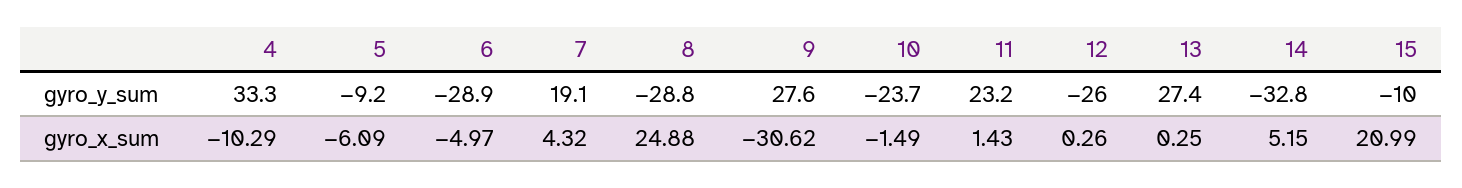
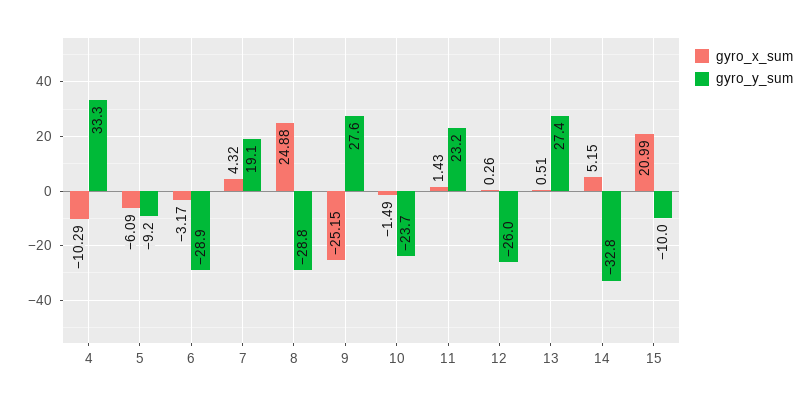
gyro_x_sum, 6: -4.97 -> -3.17
gyro_x_sum, 9: -30.62 -> -25.15
gyro_x_sum, 13: 0.25 -> 0.51

